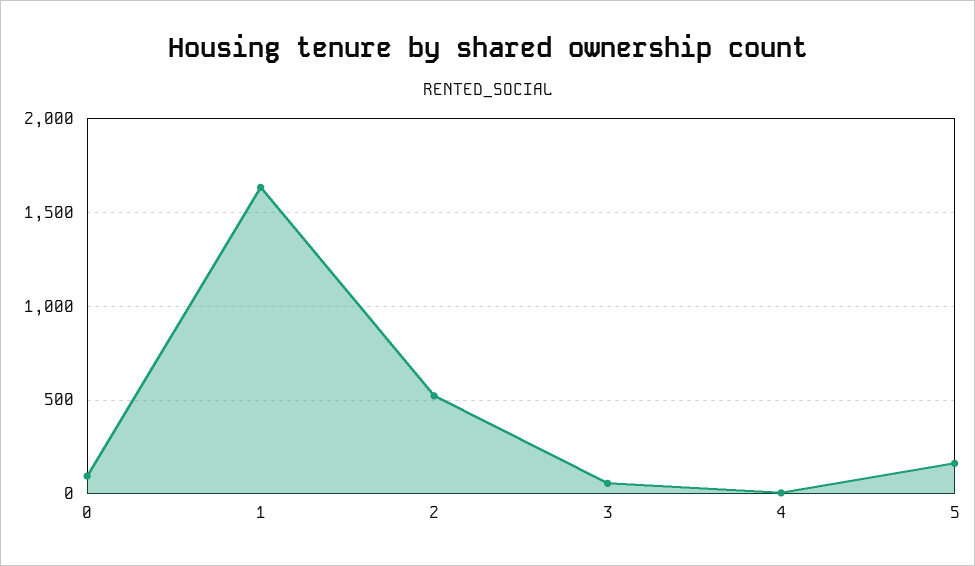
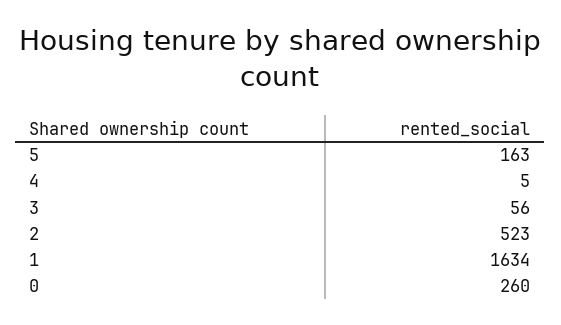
0: 100 -> 260

